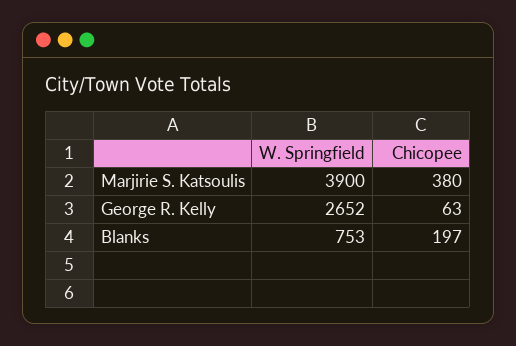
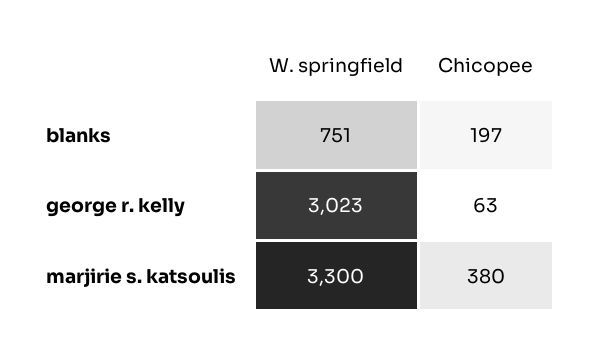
W. Springfield, Marjirie S. Katsoulis: 3900 -> 3300
W. Springfield, George R. Kelly: 2652 -> 3023
W. Springfield, Blanks: 753 -> 751

